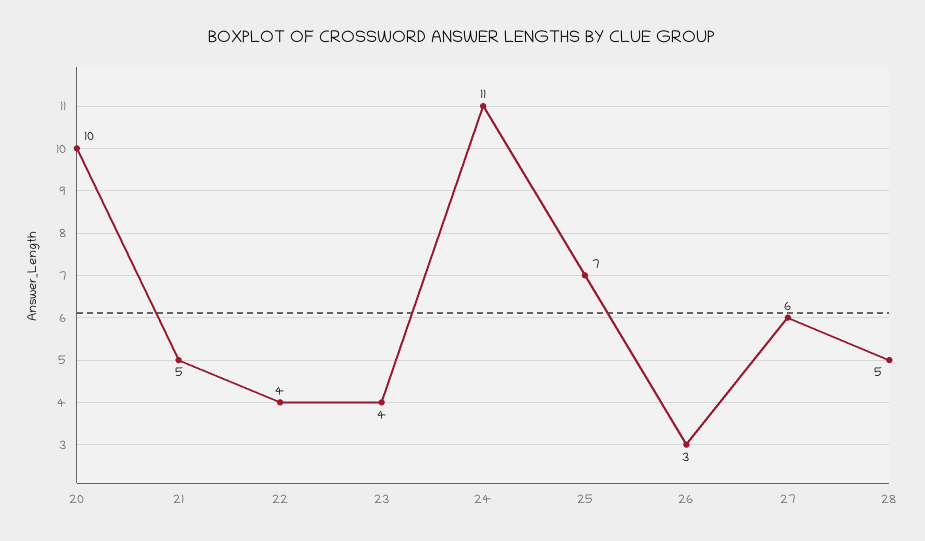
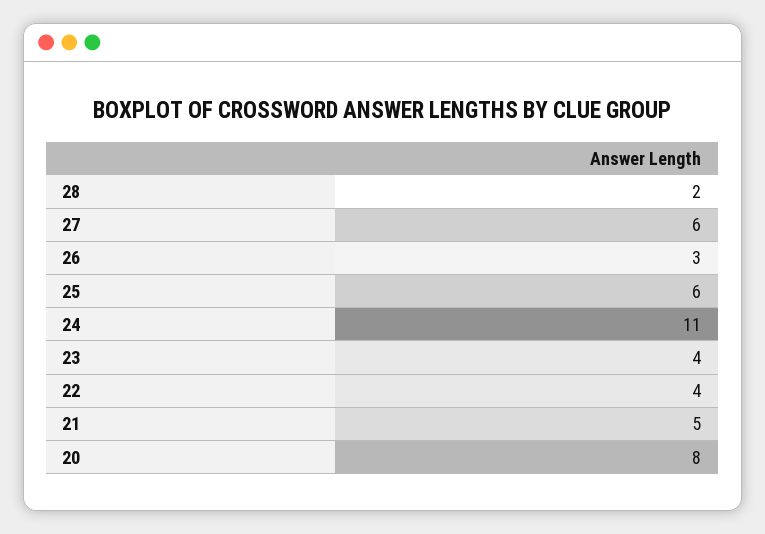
20: 10 -> 8
25: 7 -> 6
28: 5 -> 2

